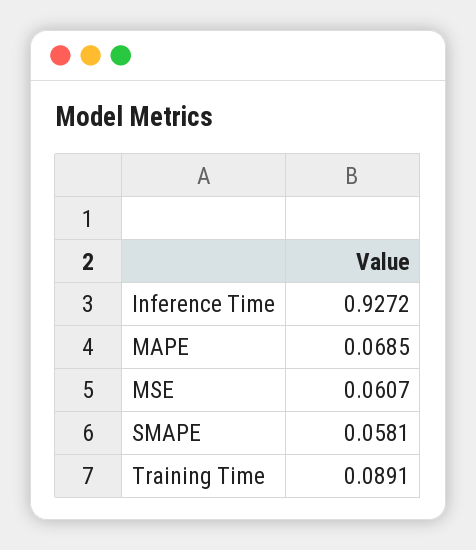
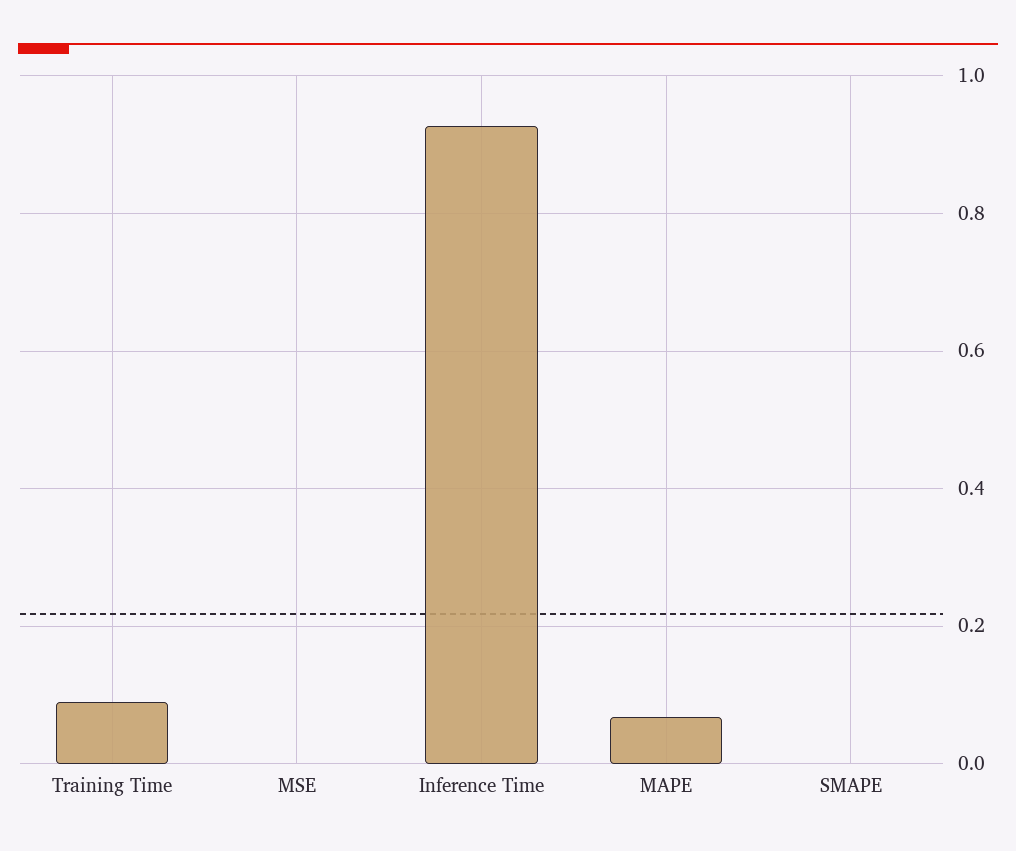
MSE: 0.0607 -> 0
SMAPE: 0.0581 -> 0

